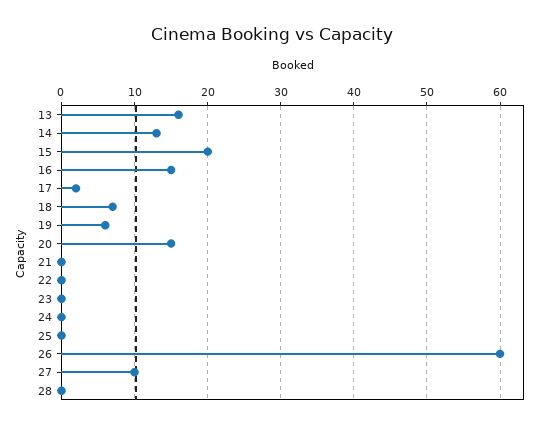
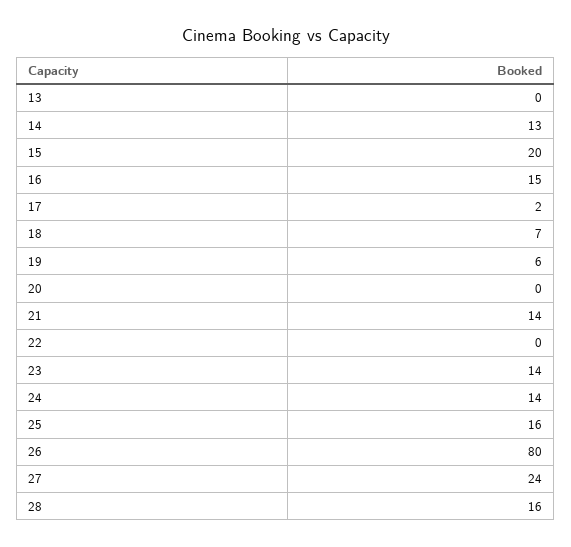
13: 16 -> 0
20: 15 -> 0
21: 0 -> 14
23: 0 -> 14
24: 0 -> 14
25: 0 -> 16
26: 60 -> 80
27: 10 -> 24
28: 0 -> 16

